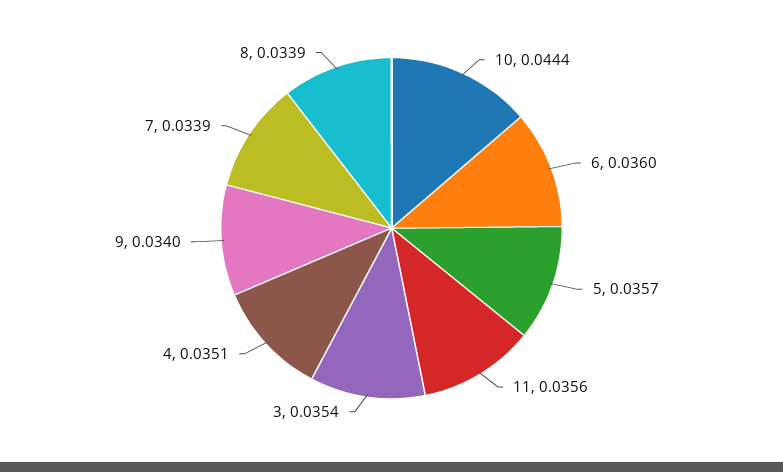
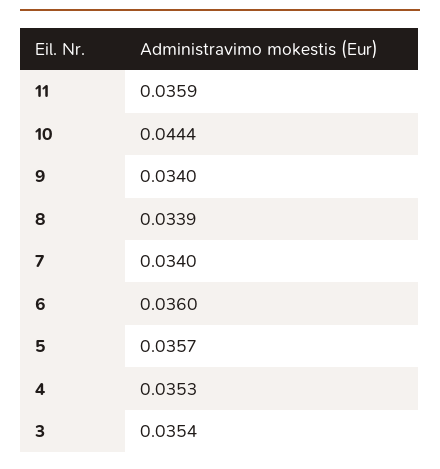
11: 0.0356 -> 0.0359
4: 0.0351 -> 0.0353
7: 0.0339 -> 0.034

